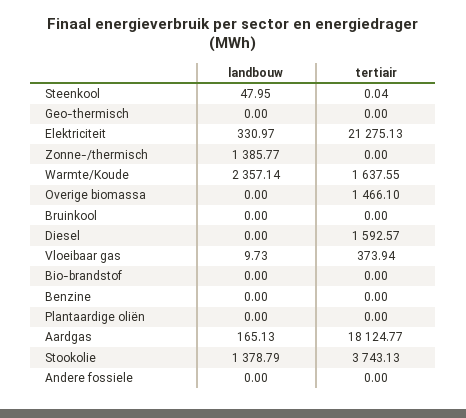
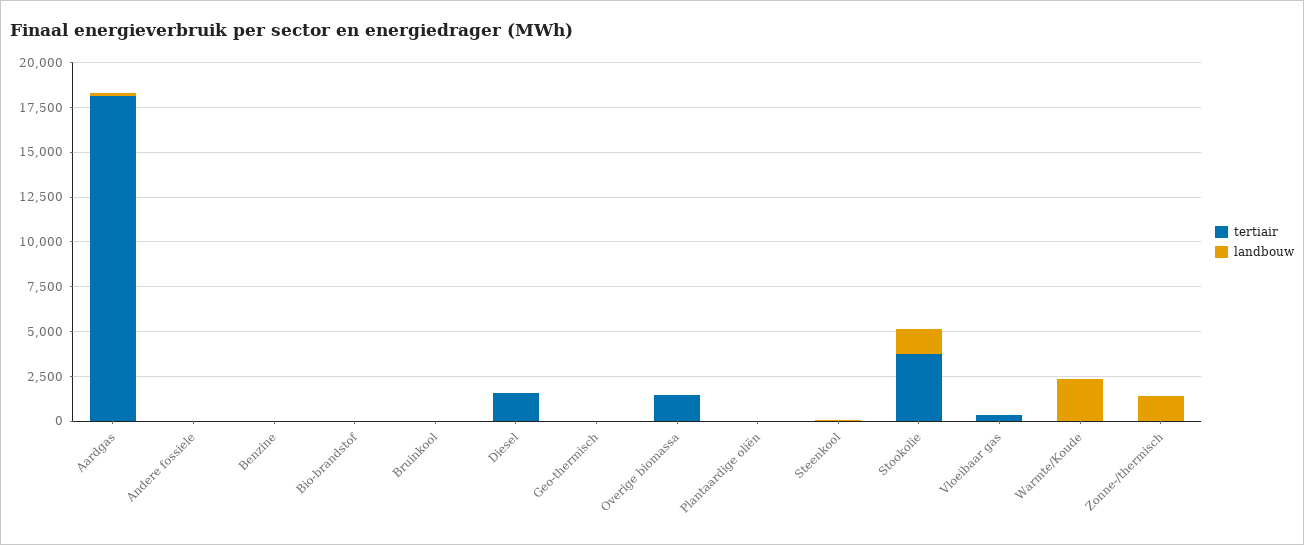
landbouw, Elektriciteit: 330.97 -> none
tertiair, Elektriciteit: 21275.13 -> none
tertiair, Warmte/Koude: 1637.55 -> 0

